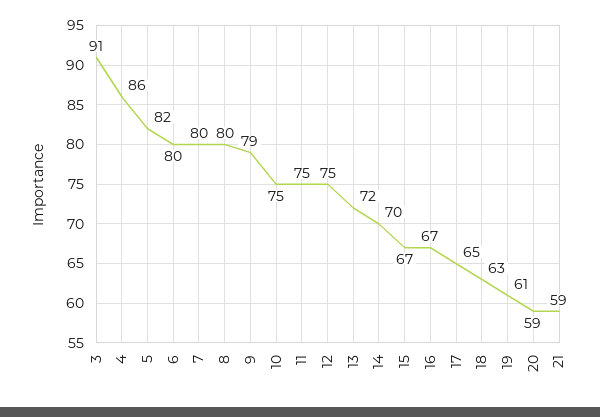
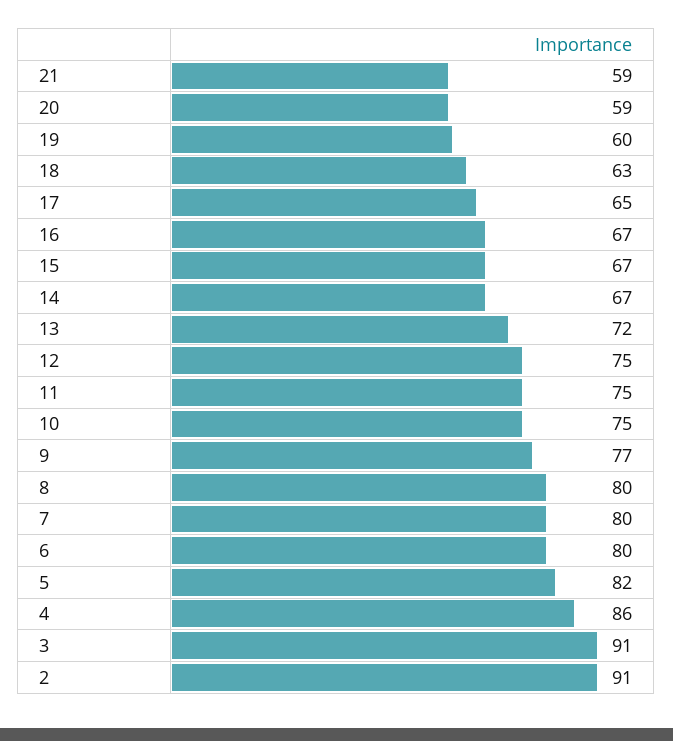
9: 79 -> 77
14: 70 -> 67
19: 61 -> 60
2: none -> 91

